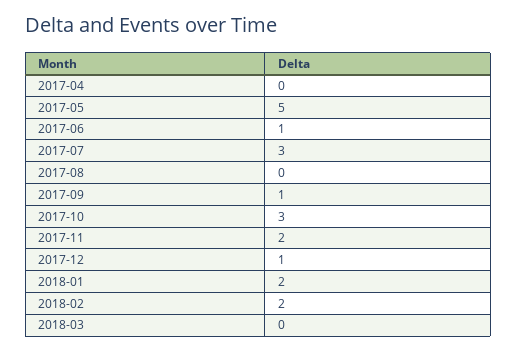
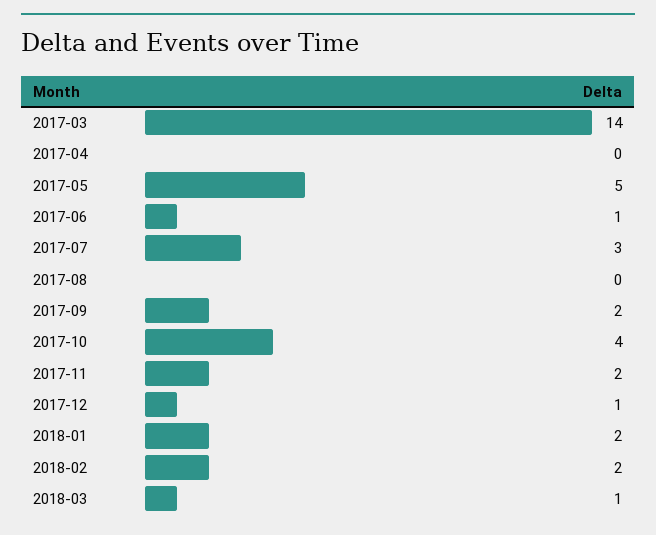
2017-09: 1 -> 2
2017-10: 3 -> 4
2018-03: 0 -> 1
2017-03: none -> 14

